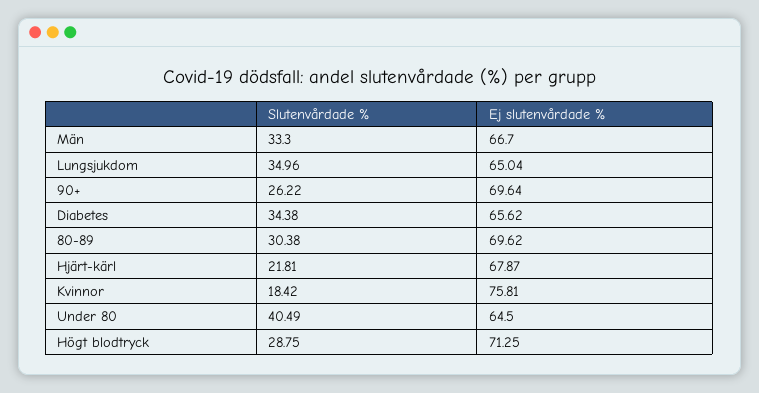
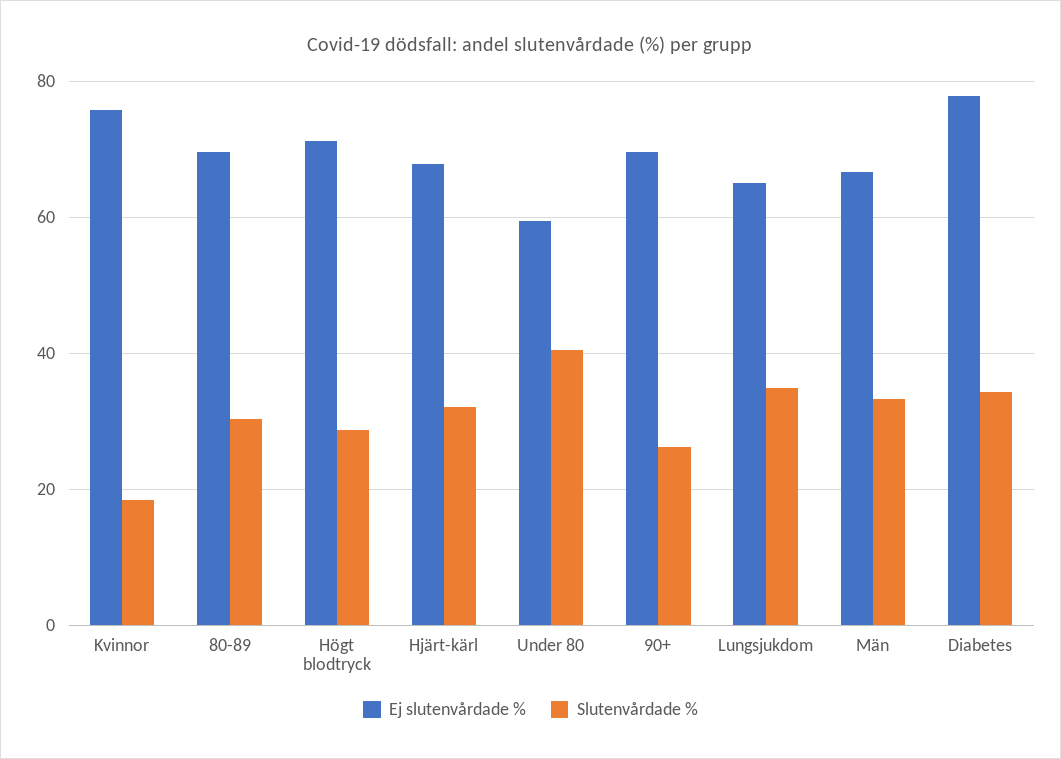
Ej slutenvårdade %, Diabetes: 65.62 -> 78
Slutenvårdade %, Hjärt-kärl: 21.81 -> 32
Ej slutenvårdade %, Under 80: 64.5 -> 60

